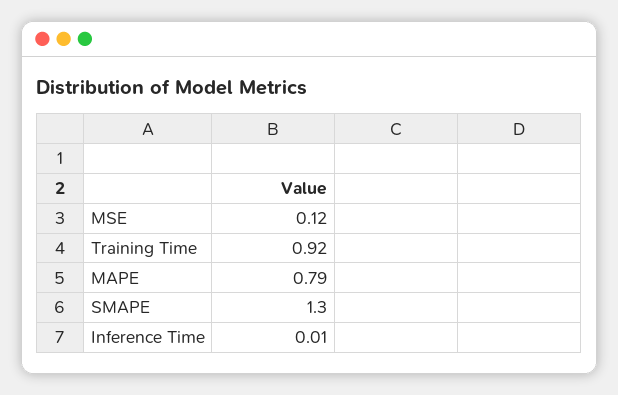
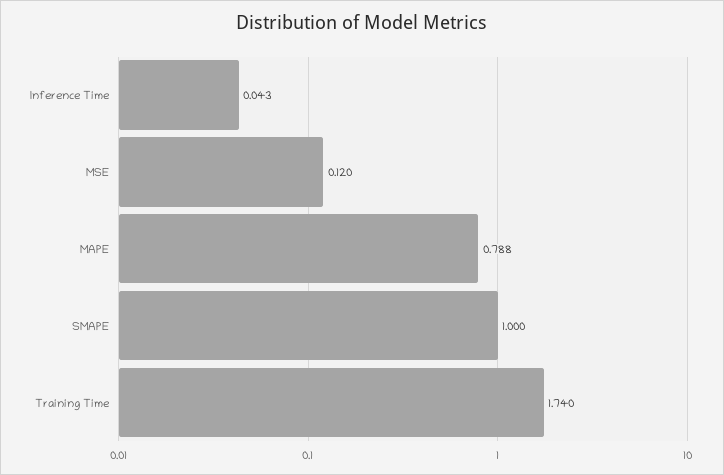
Training Time: 0.92 -> 1.74
SMAPE: 1.3 -> 1
Inference Time: 0.01 -> 0.043

